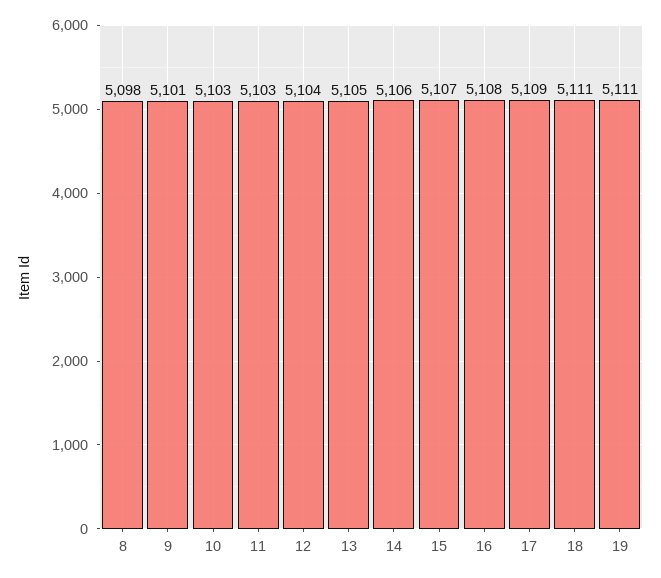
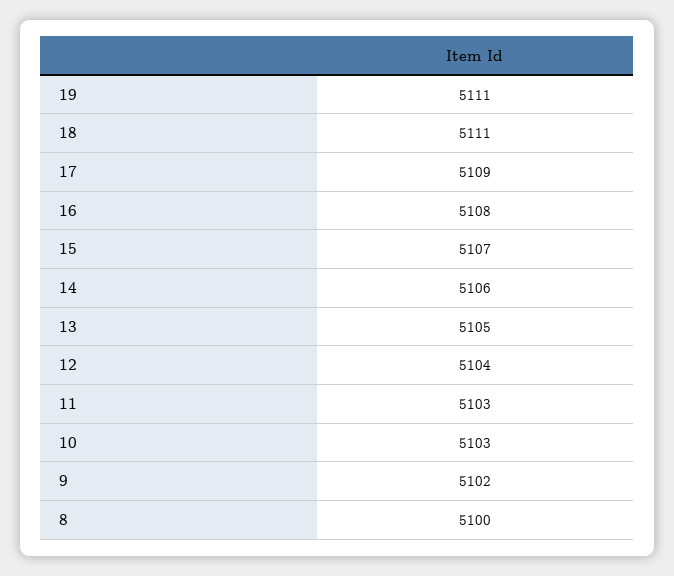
8: 5098 -> 5100
9: 5101 -> 5102

